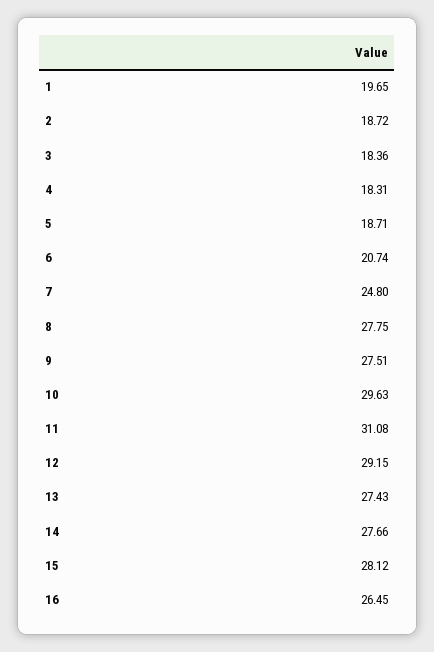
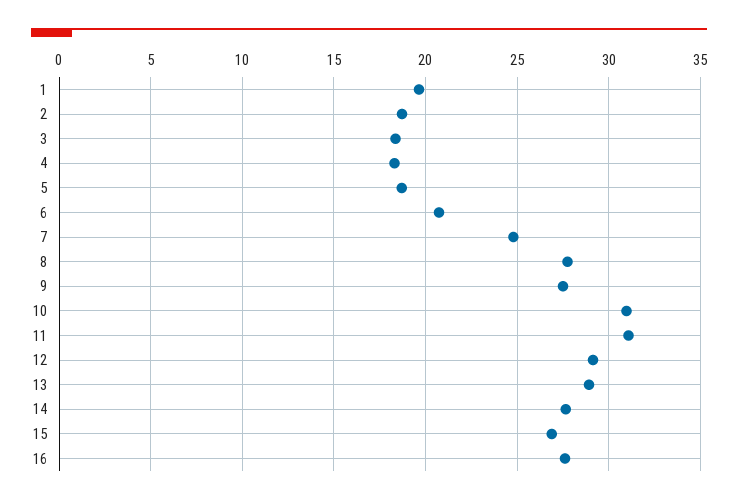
10: 29.63 -> 31
13: 27.43 -> 29
15: 28.12 -> 27
16: 26.45 -> 27.5

